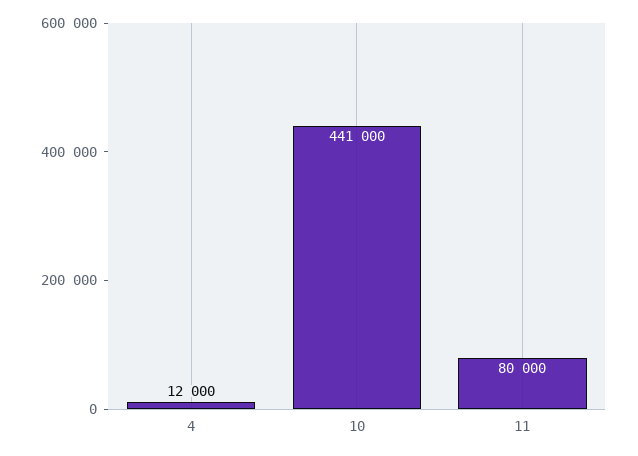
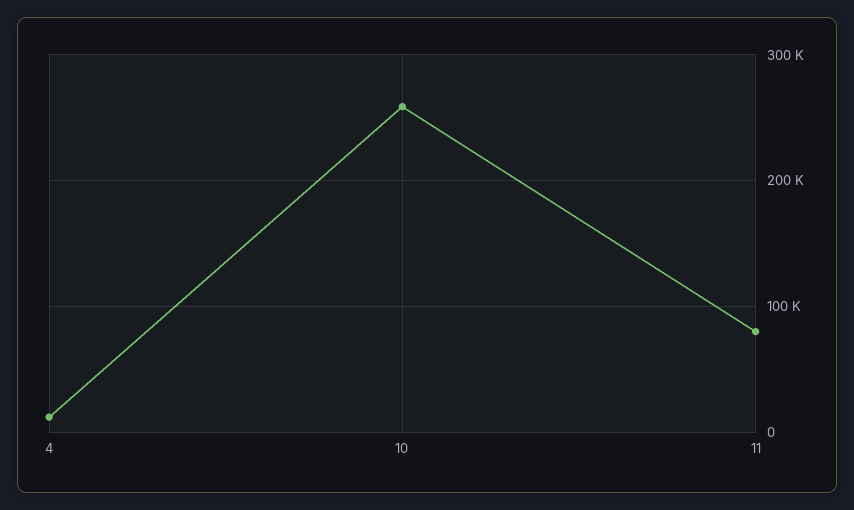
10: 441000 -> 260000

